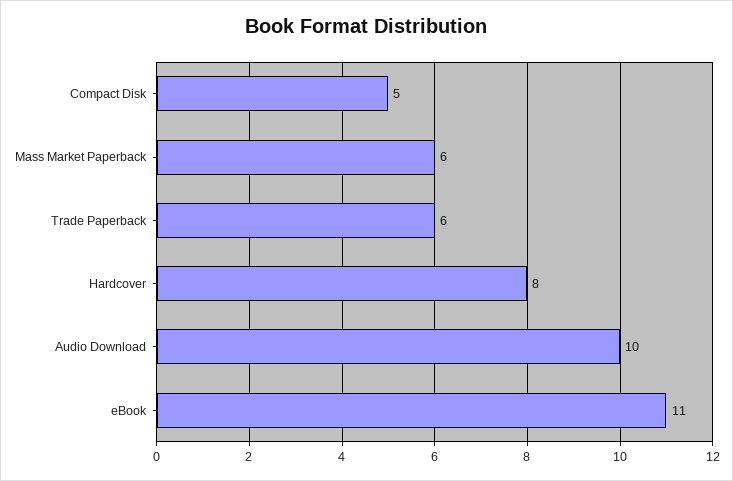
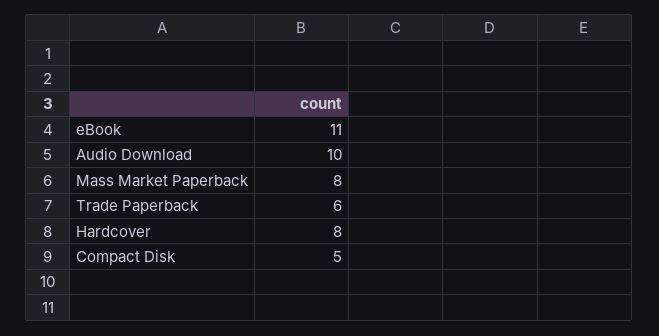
Mass Market Paperback: 6 -> 8

